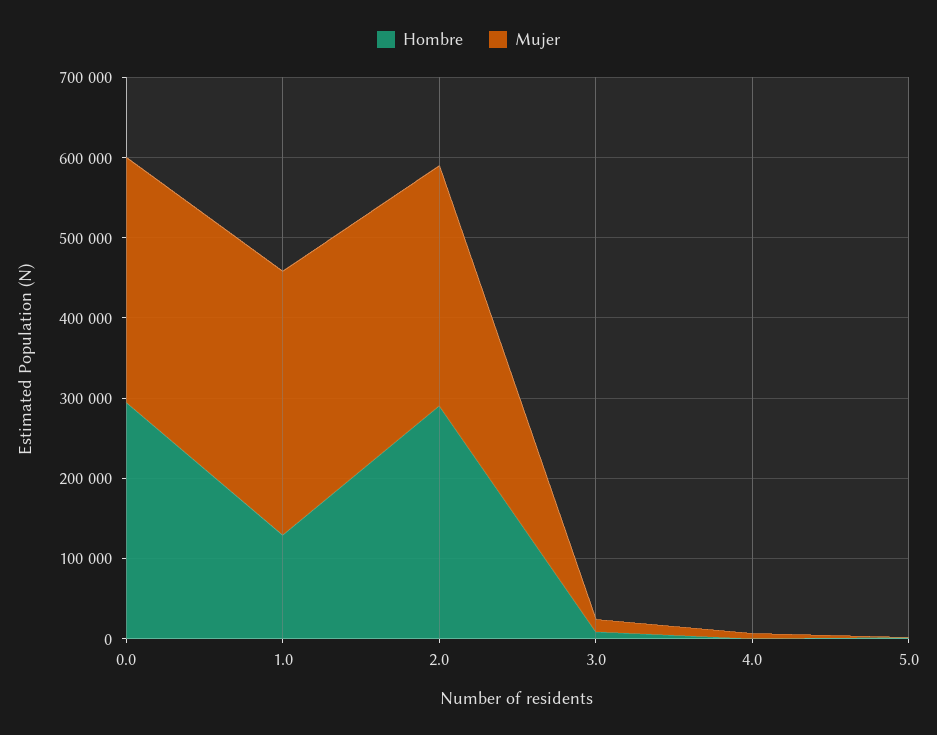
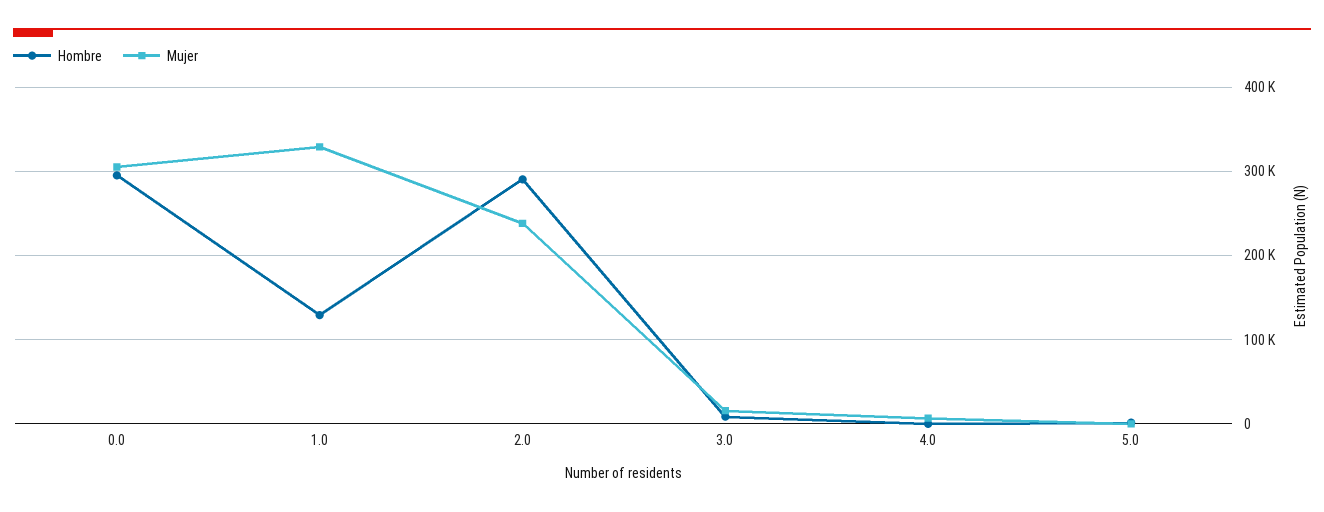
Mujer, 2.0: 300000 -> 240000

